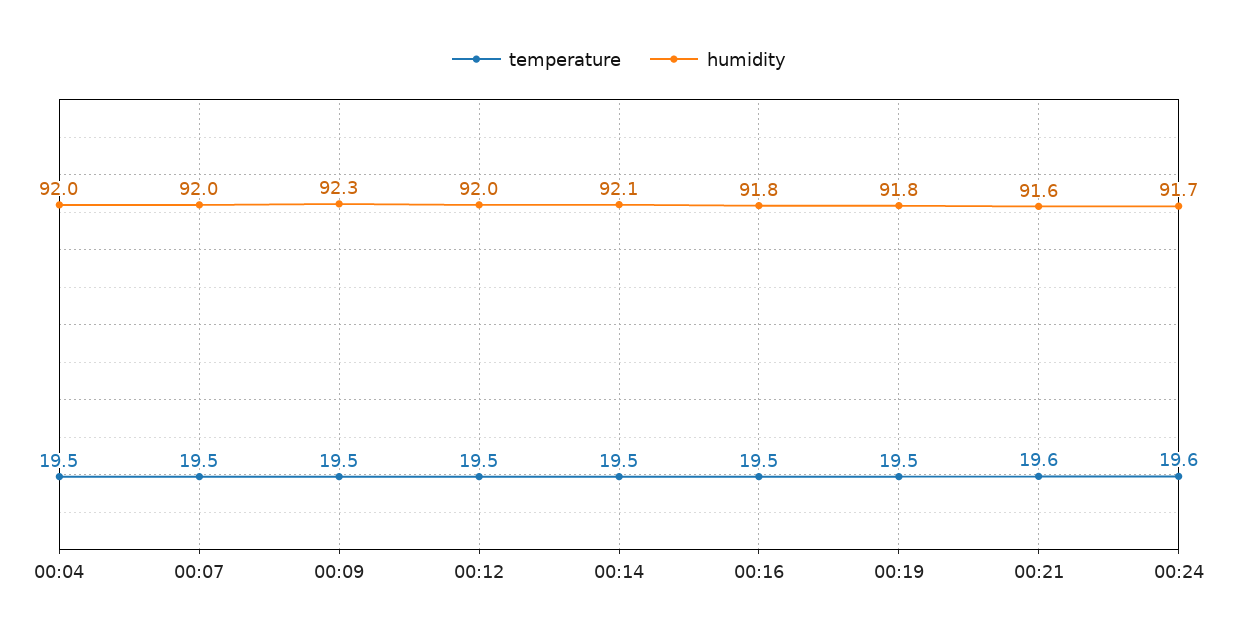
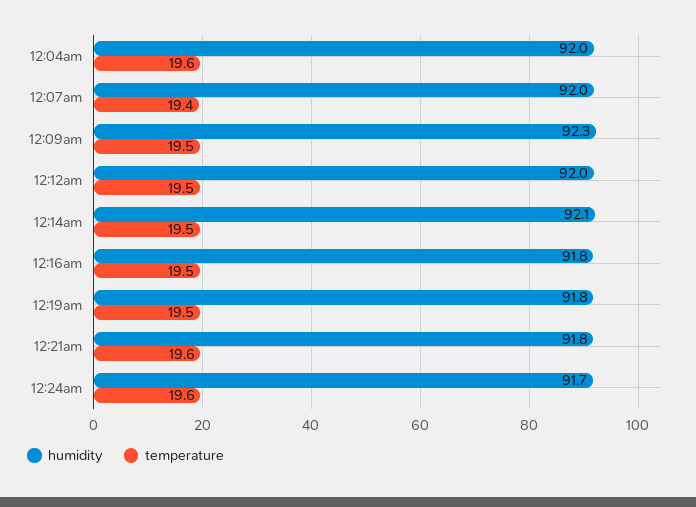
temperature, 00:04: 19.5 -> 19.6
temperature, 00:07: 19.5 -> 19.4
humidity, 00:21: 91.6 -> 91.8

